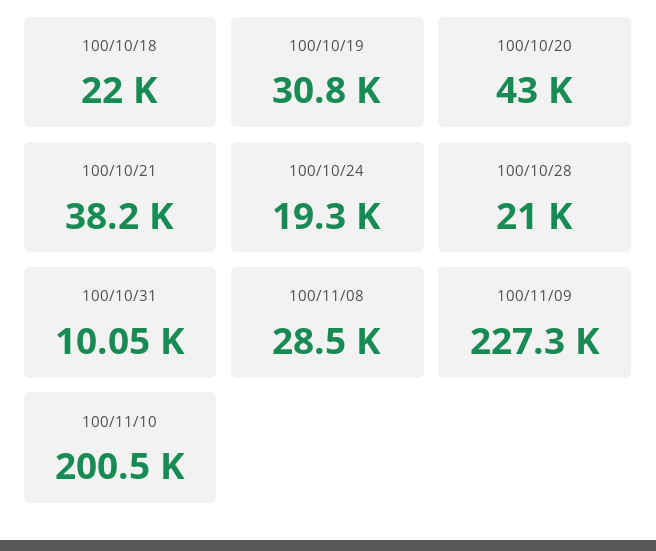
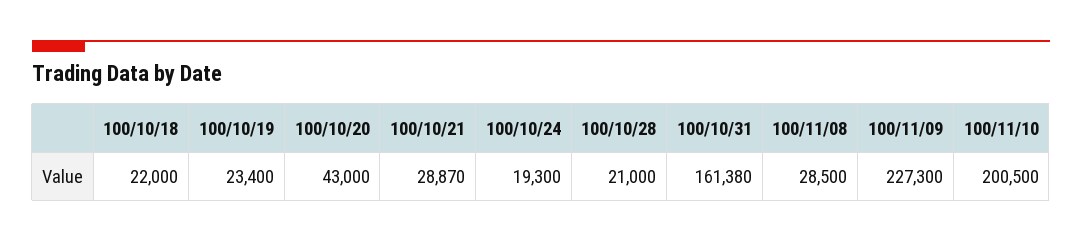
100/10/19: 30800 -> 23400
100/10/21: 38200 -> 28870
100/10/31: 10050 -> 161380

